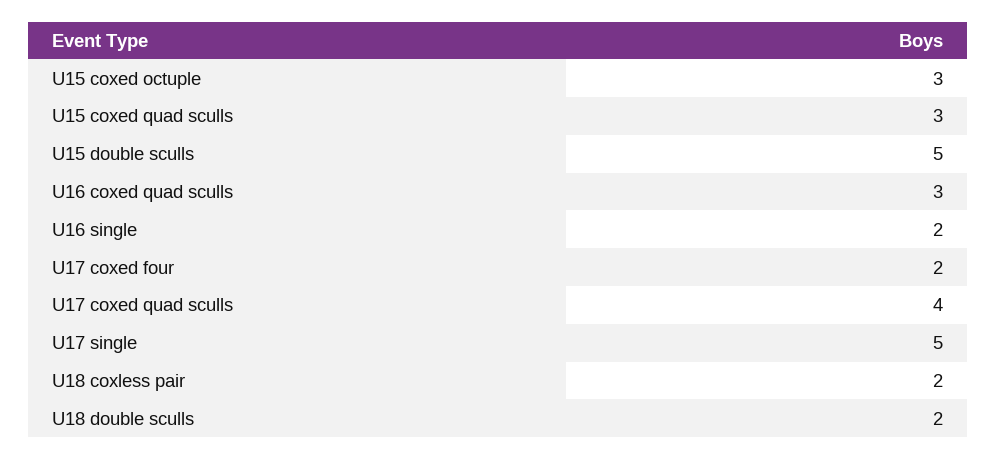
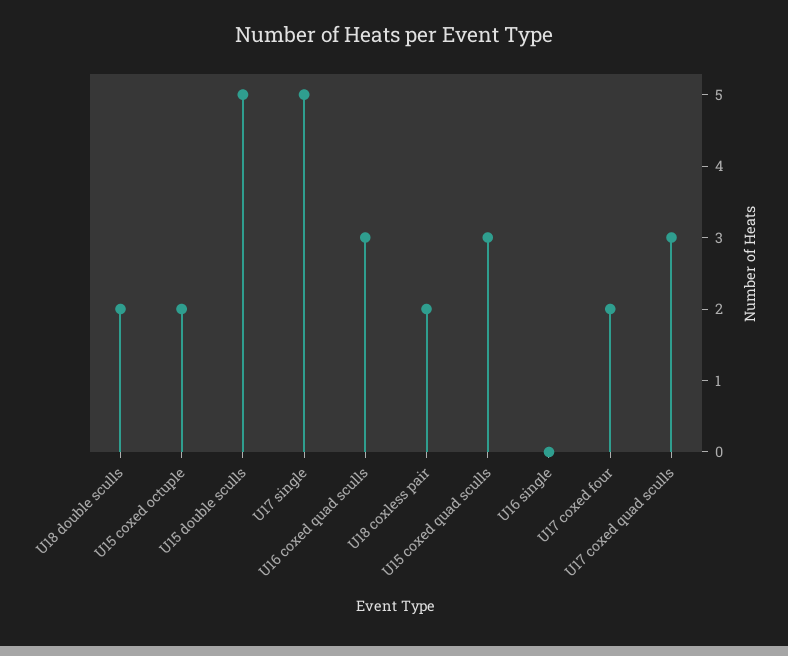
U15 coxed octuple: 3 -> 2
U16 single: 2 -> 0
U17 coxed quad sculls: 4 -> 3

